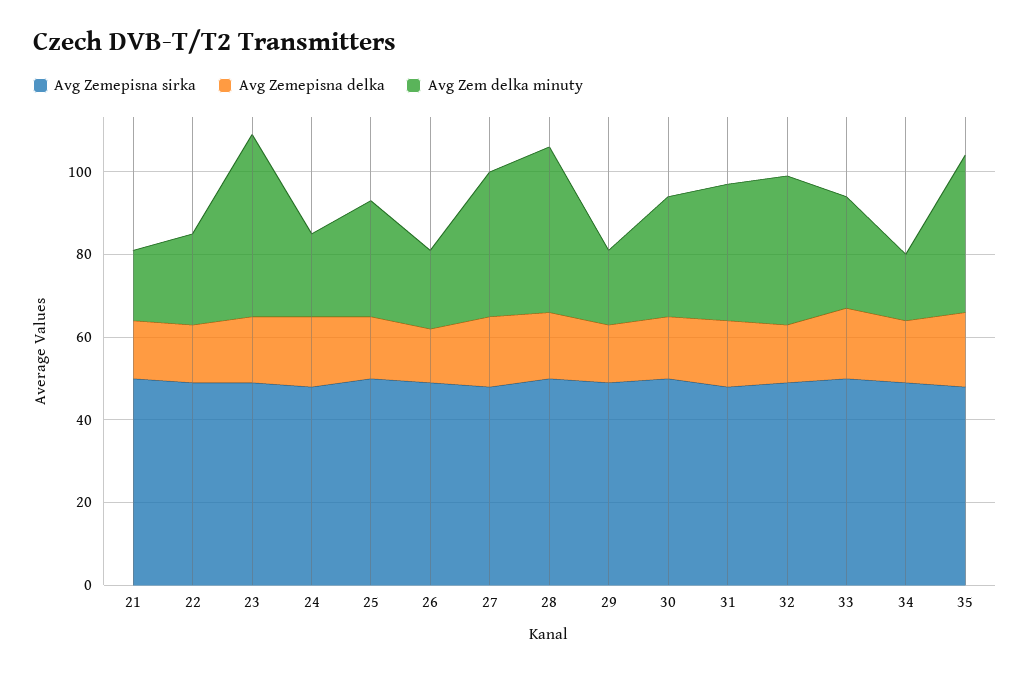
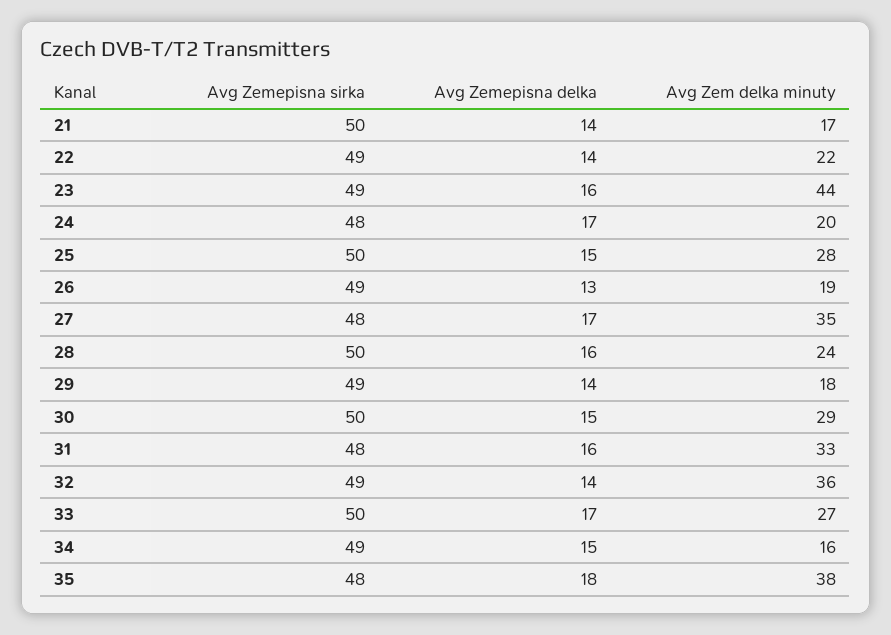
Avg Zem delka minuty, 28: 40 -> 24

